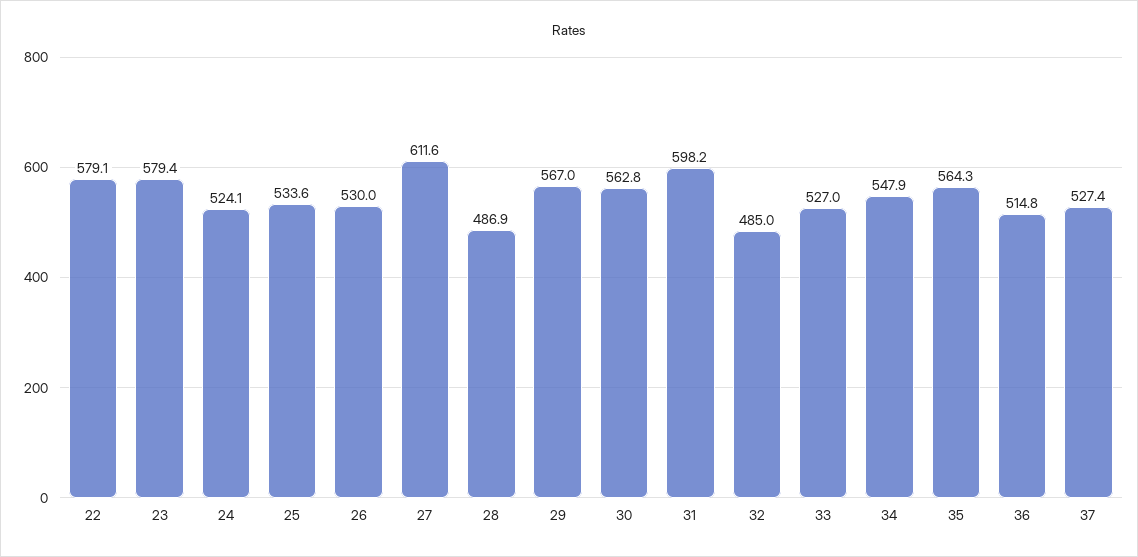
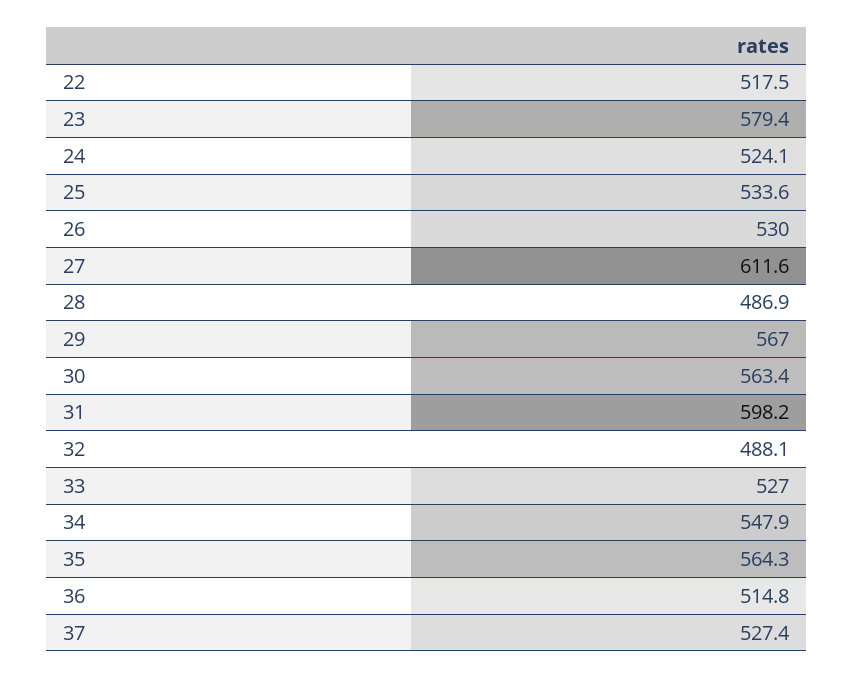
22: 579.1 -> 517.5
30: 562.8 -> 563.4
32: 485 -> 488.1

